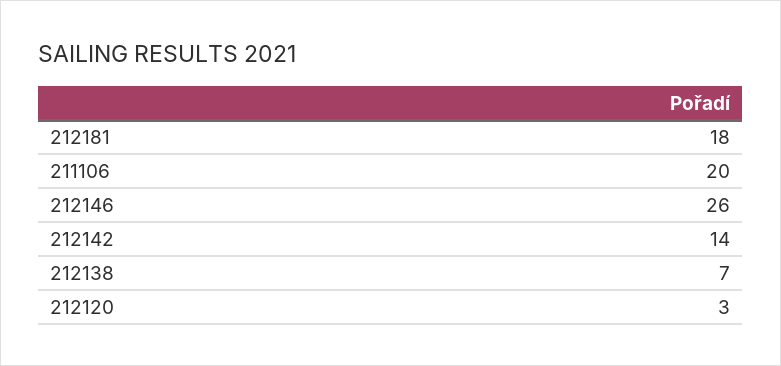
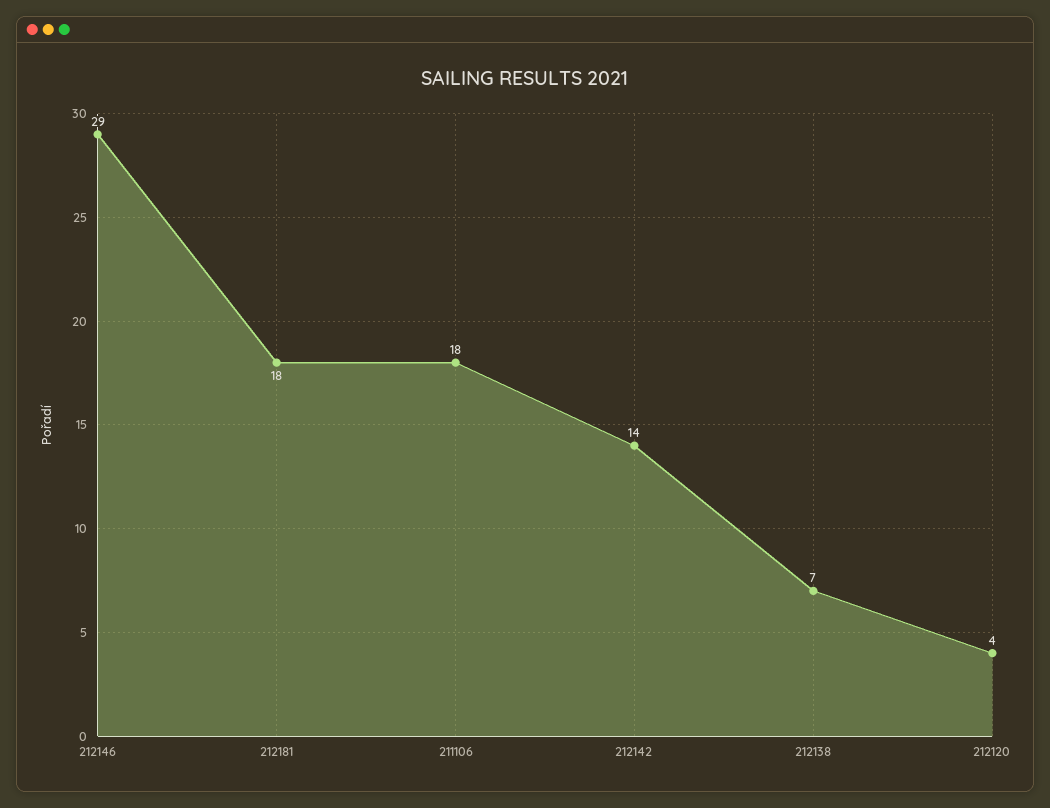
211106: 20 -> 18
212146: 26 -> 29
212120: 3 -> 4

